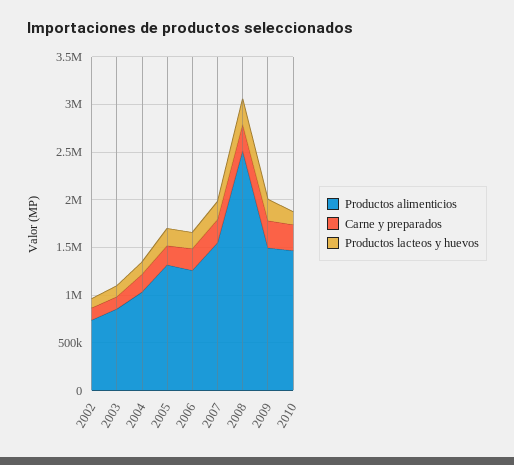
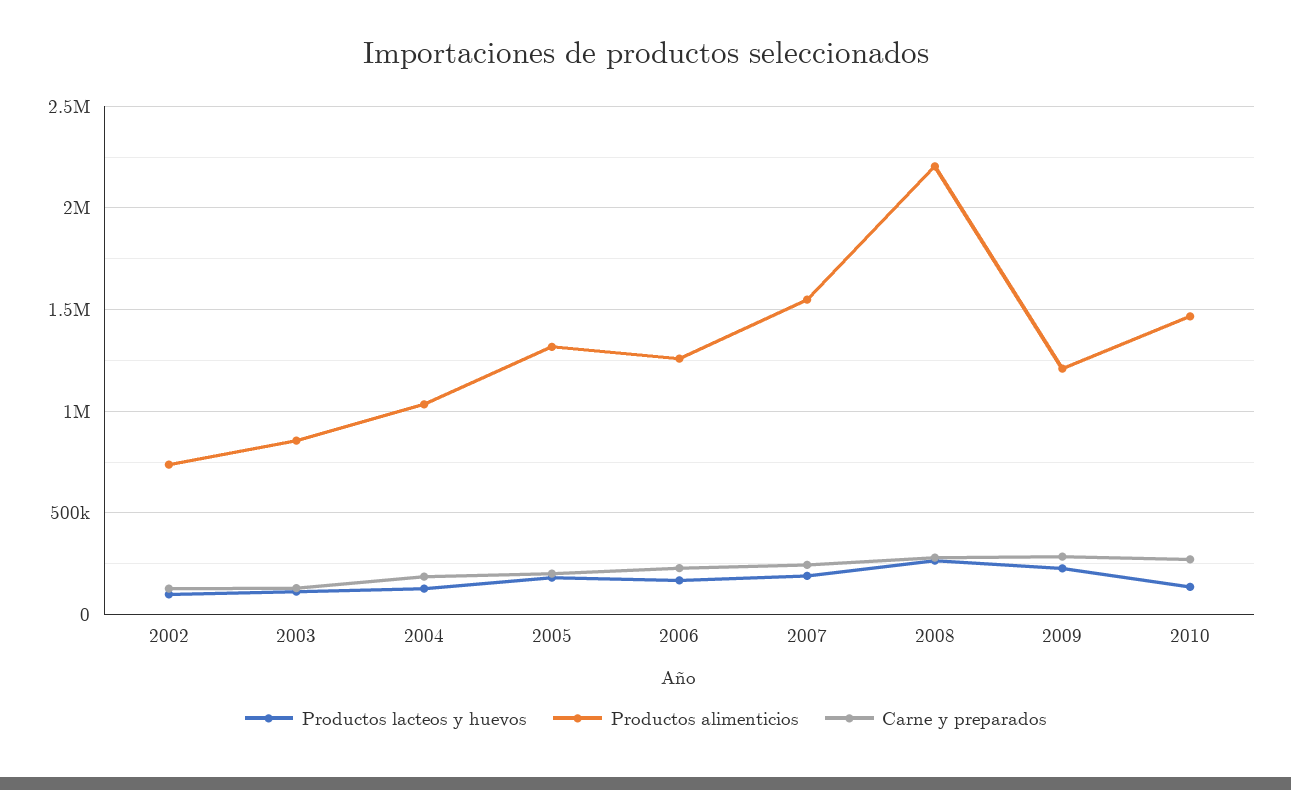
Productos alimenticios, 2008: 2500000 -> 2200000
Productos alimenticios, 2009: 1500000 -> 1200000

